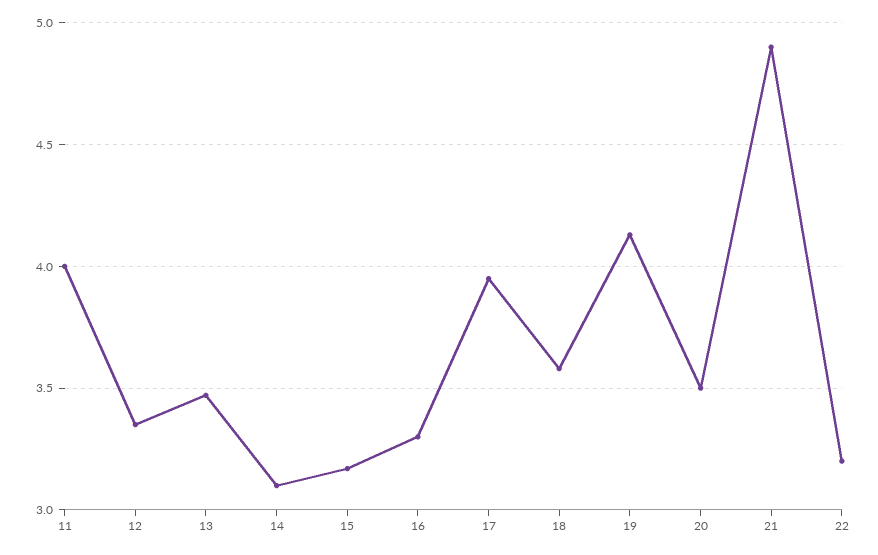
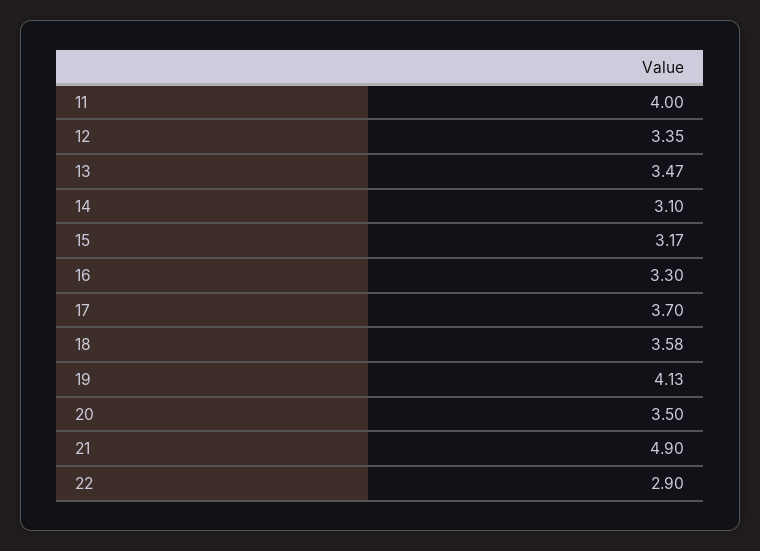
17: 3.95 -> 3.7
22: 3.2 -> 2.9

